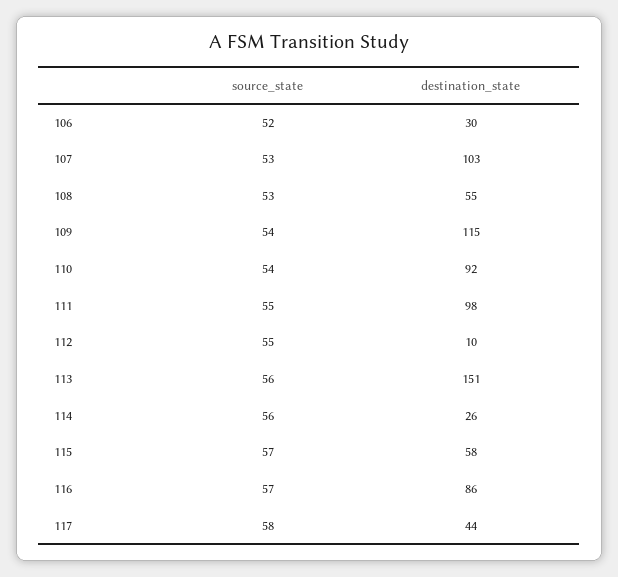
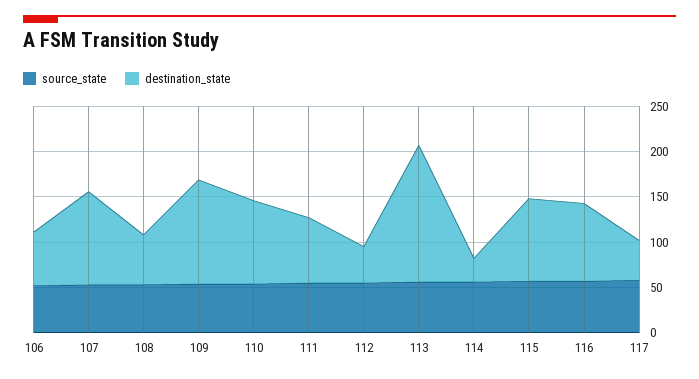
destination_state, 106: 30 -> 60
destination_state, 111: 98 -> 70
destination_state, 112: 10 -> 40
destination_state, 115: 58 -> 90

